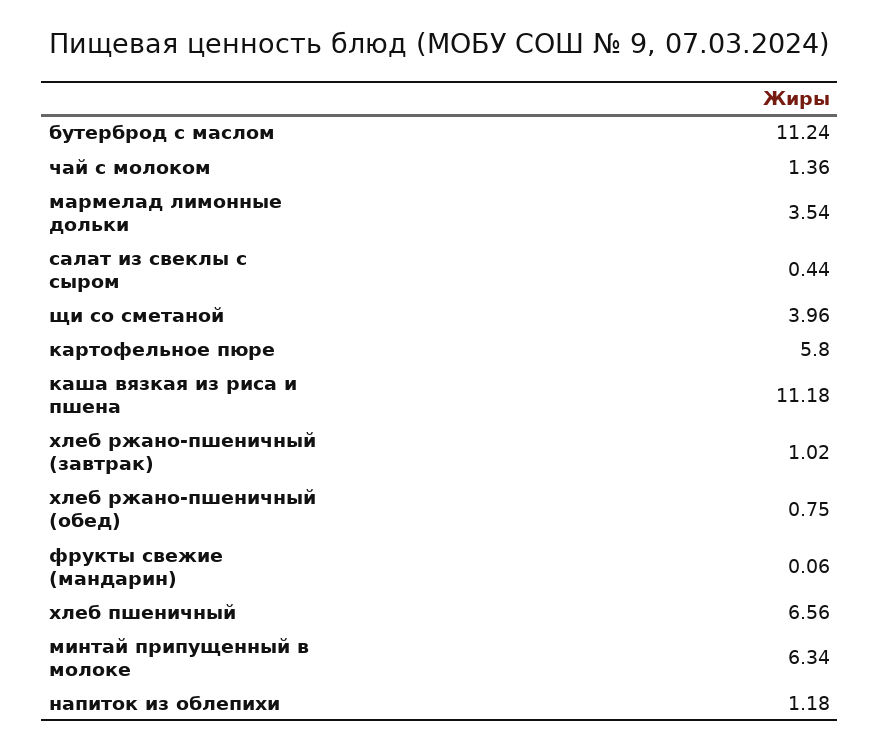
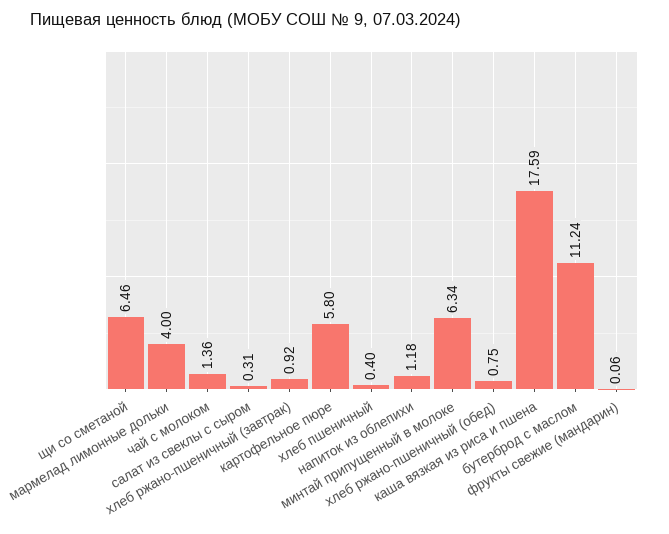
мармелад лимонные дольки: 3.54 -> 4
салат из свеклы с сыром: 0.44 -> 0.31
щи со сметаной: 3.96 -> 6.46
каша вязкая из риса и пшена: 11.18 -> 17.59
хлеб ржано-пшеничный (завтрак): 1.02 -> 0.92
хлеб пшеничный: 6.56 -> 0.4

